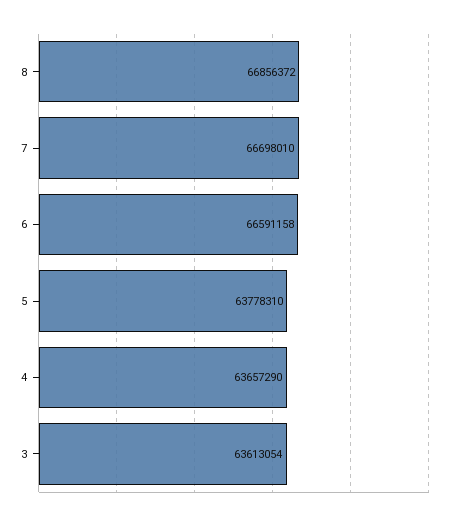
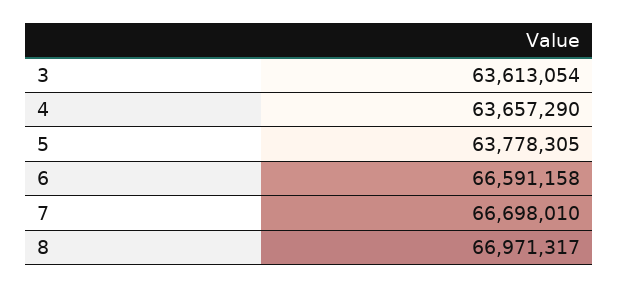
8: 66856372 -> 66971317
5: 63778310 -> 63778305

